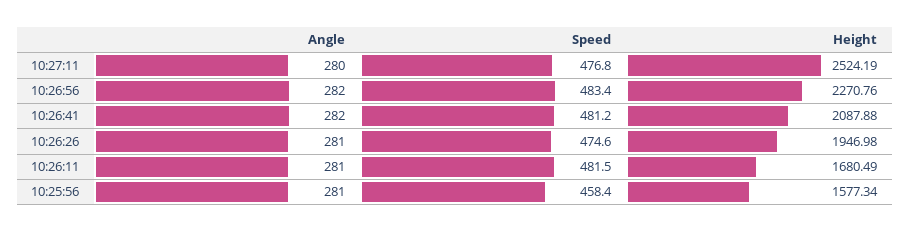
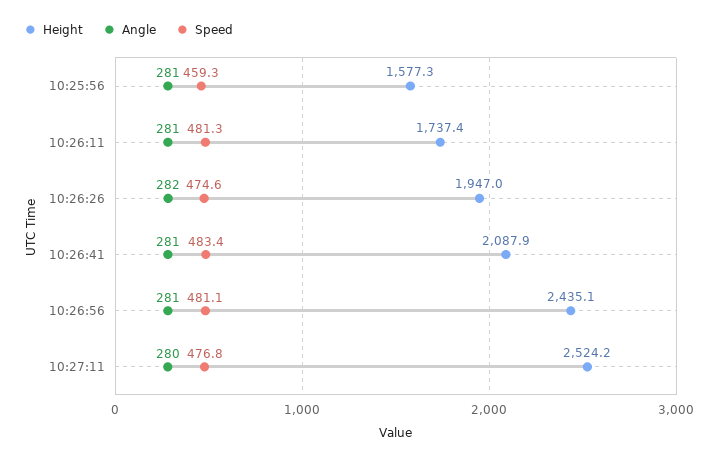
Angle, 10:26:56: 282 -> 281
Speed, 10:26:56: 483.4 -> 481.1
Height, 10:26:56: 2270.76 -> 2435.1
Angle, 10:26:41: 282 -> 281
Speed, 10:26:41: 481.2 -> 483.4
Angle, 10:26:26: 281 -> 282
Speed, 10:26:11: 481.5 -> 481.3
Height, 10:26:11: 1680.49 -> 1737.4
Speed, 10:25:56: 458.4 -> 459.3

